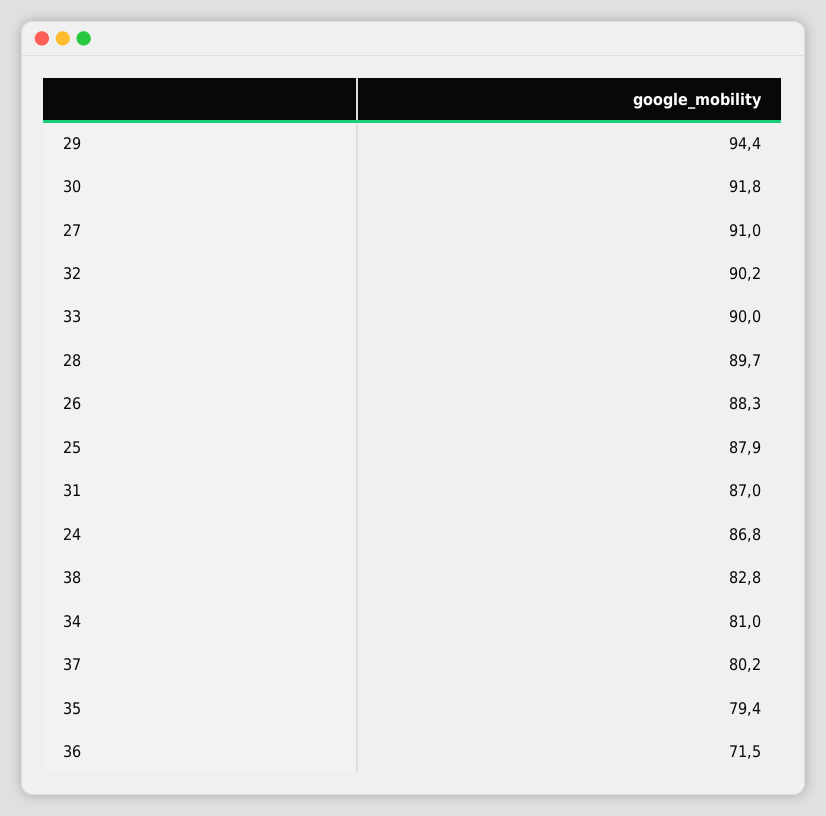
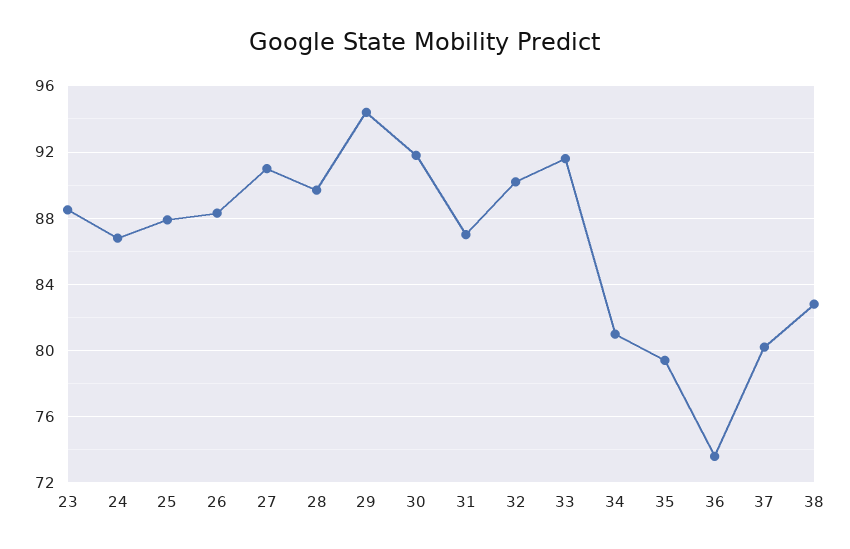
33: 90 -> 91.5
36: 71.5 -> 73.5
23: none -> 88.5

